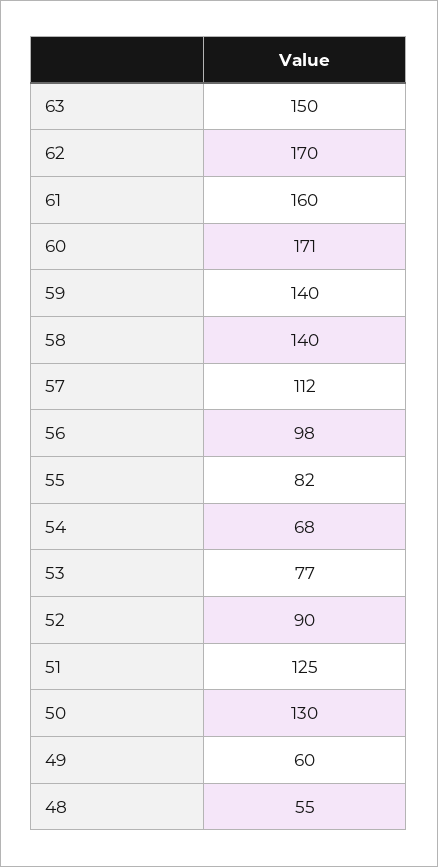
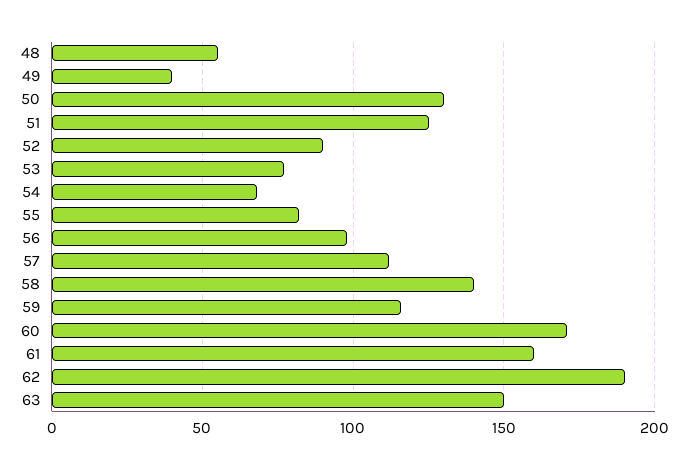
62: 170 -> 190
59: 140 -> 115
49: 60 -> 40

